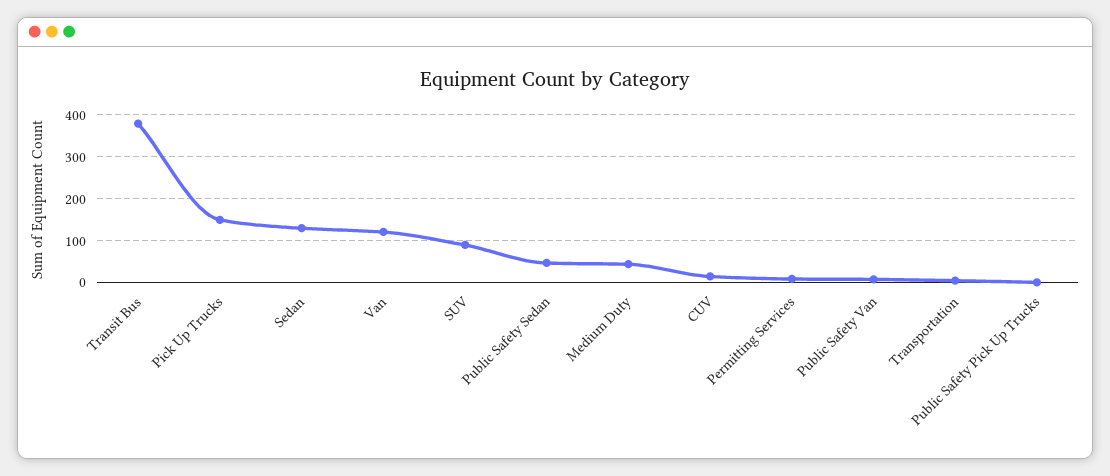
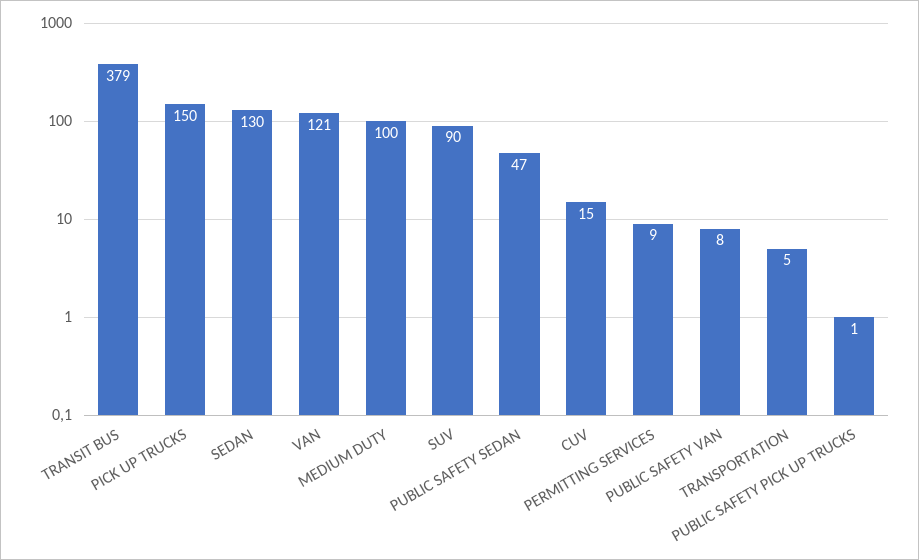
Medium Duty: 40 -> 100

